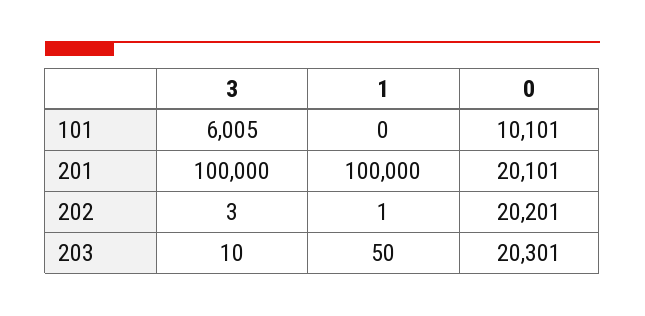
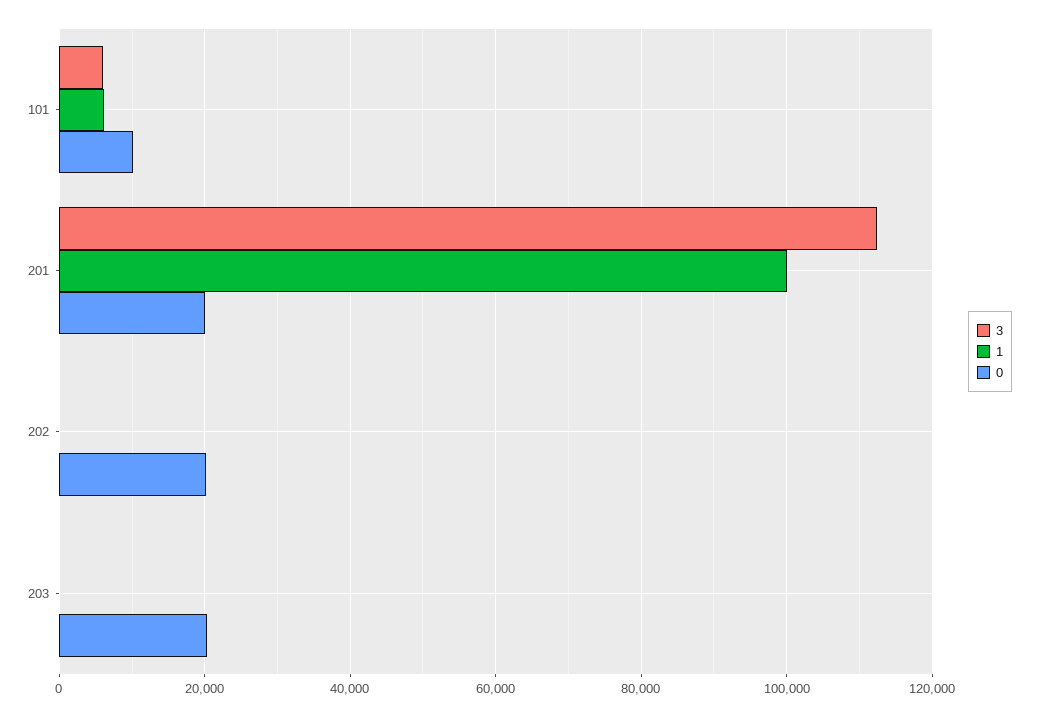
1, 101: 0 -> 6000
3, 201: 100000 -> 112000

